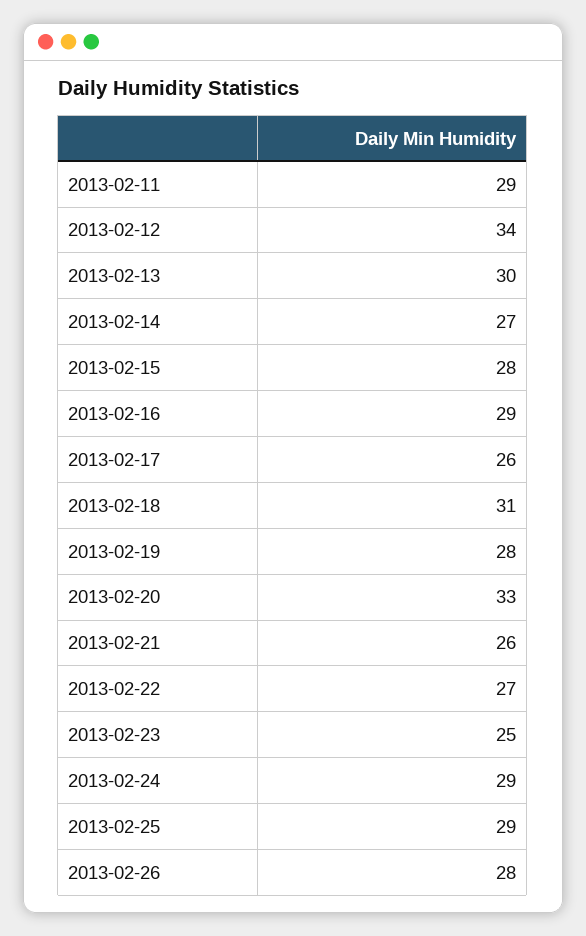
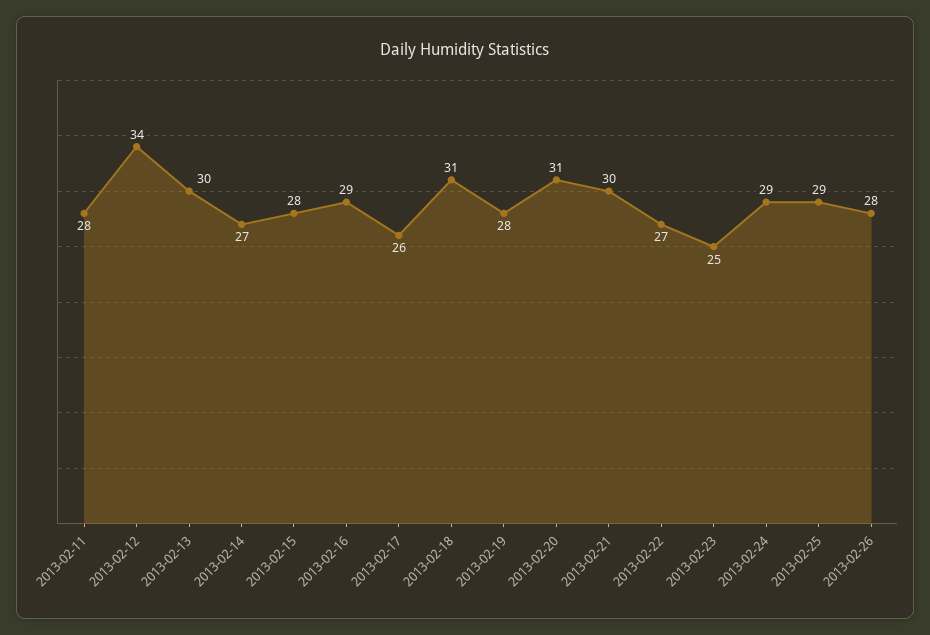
2013-02-11: 29 -> 28
2013-02-20: 33 -> 31
2013-02-21: 26 -> 30

